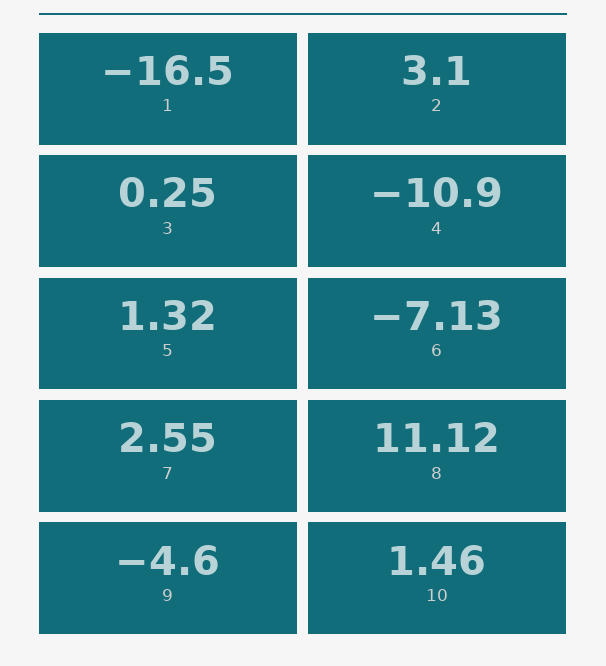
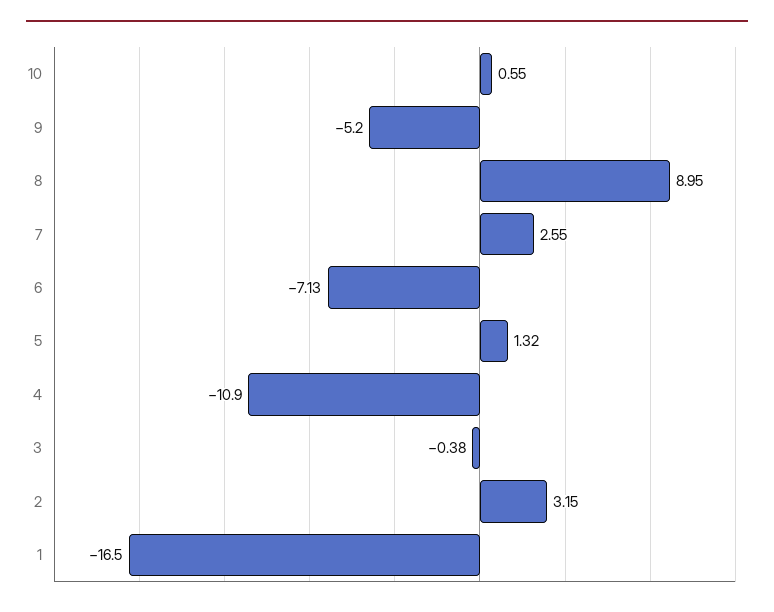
2: 3.1 -> 3.15
3: 0.25 -> -0.38
8: 11.12 -> 8.95
9: -4.6 -> -5.2
10: 1.46 -> 0.55

